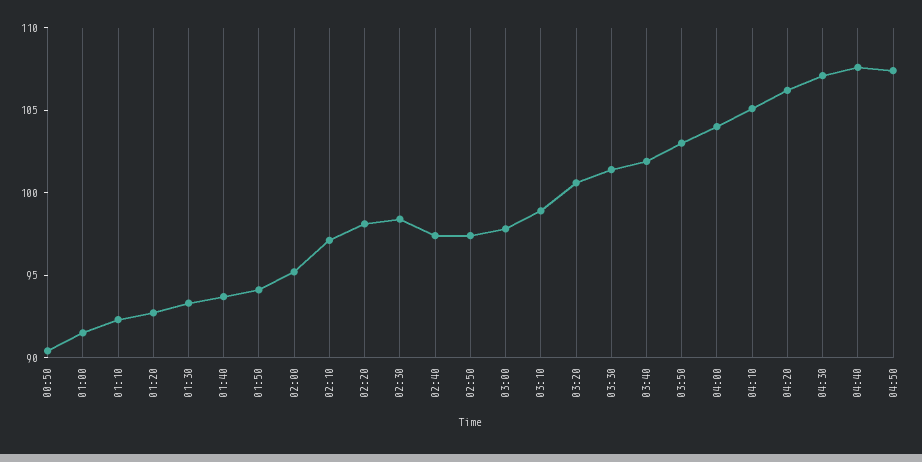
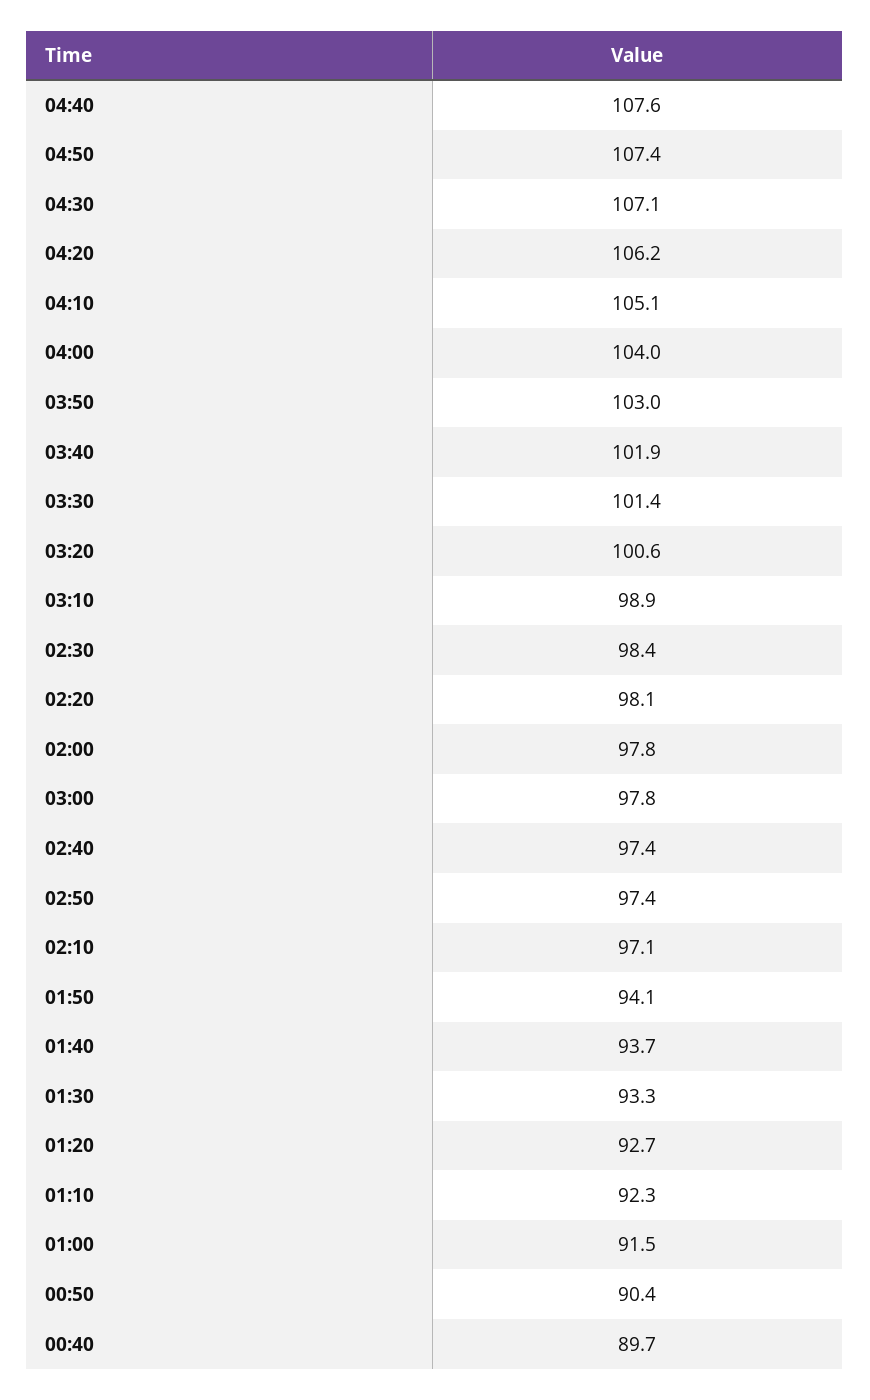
02:00: 95 -> 97.8
00:40: none -> 89.7

